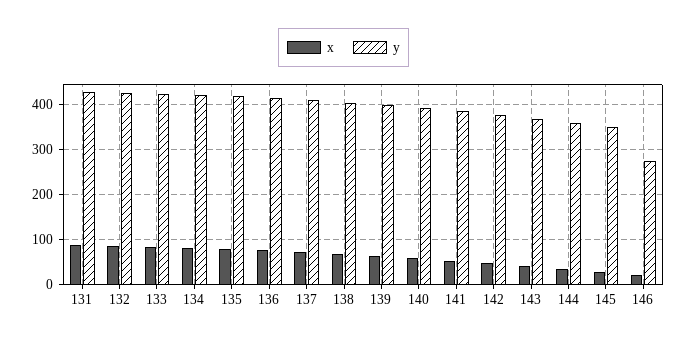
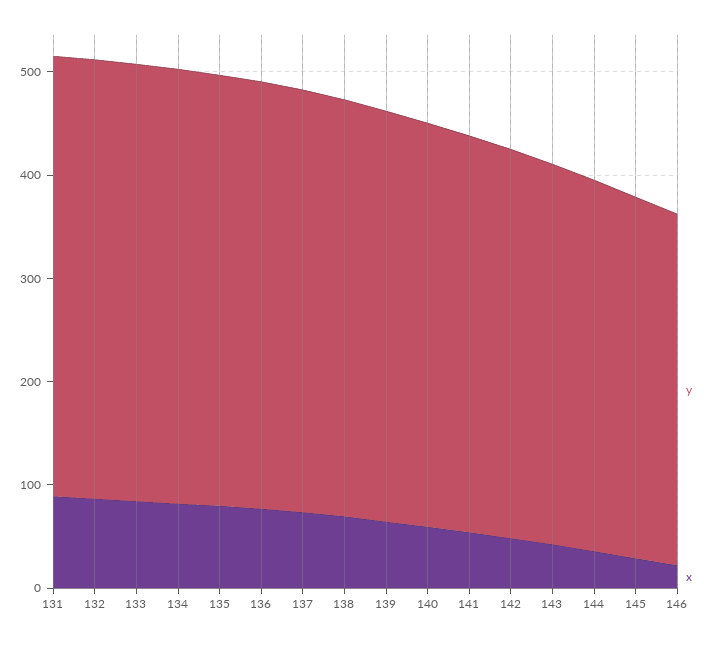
y, 146: 280 -> 340

